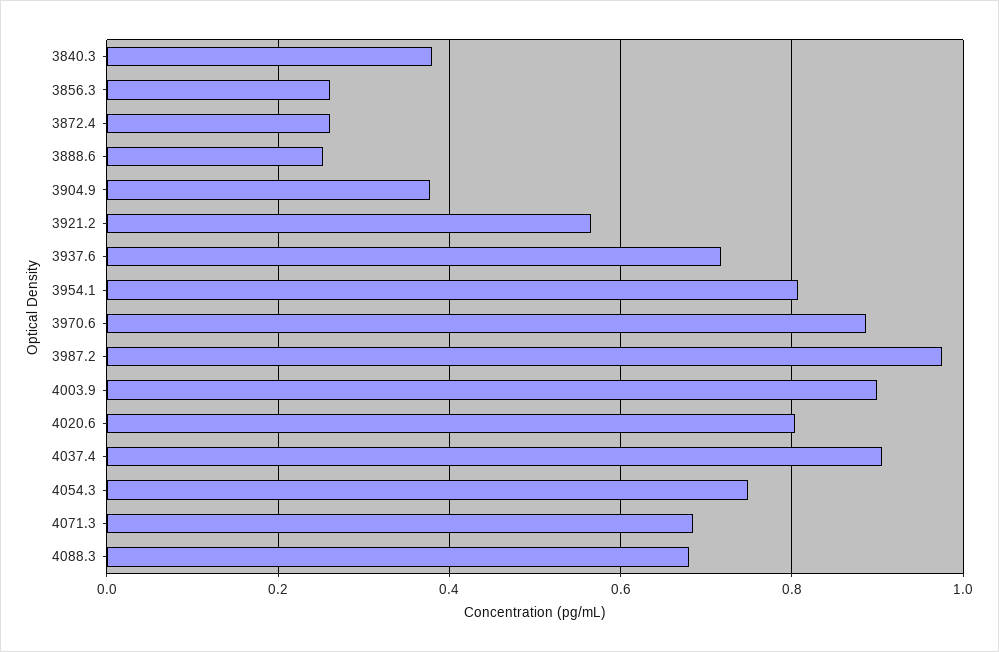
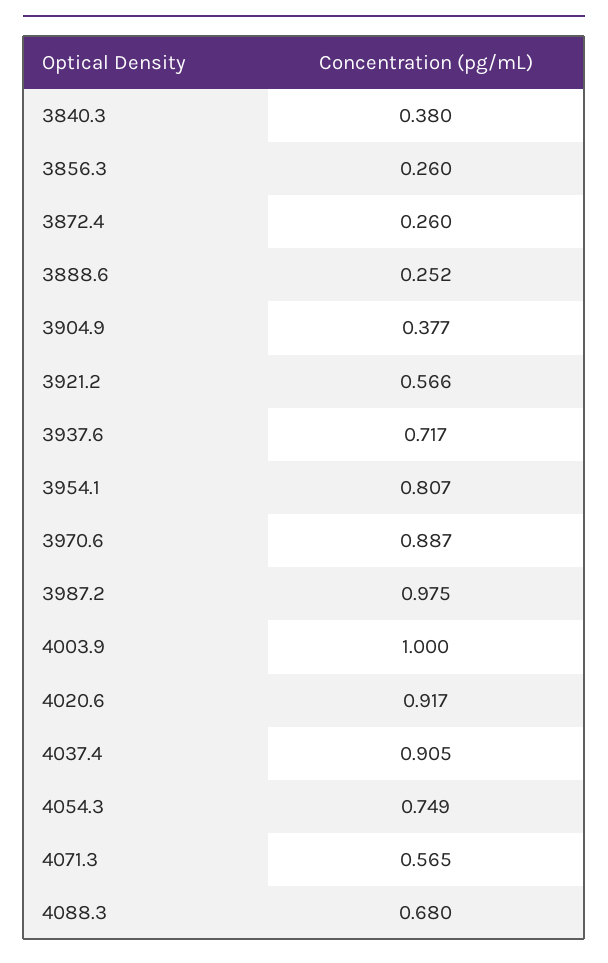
4003.9: 0.9 -> 1
4020.6: 0.8 -> 0.917
4071.3: 0.68 -> 0.565

